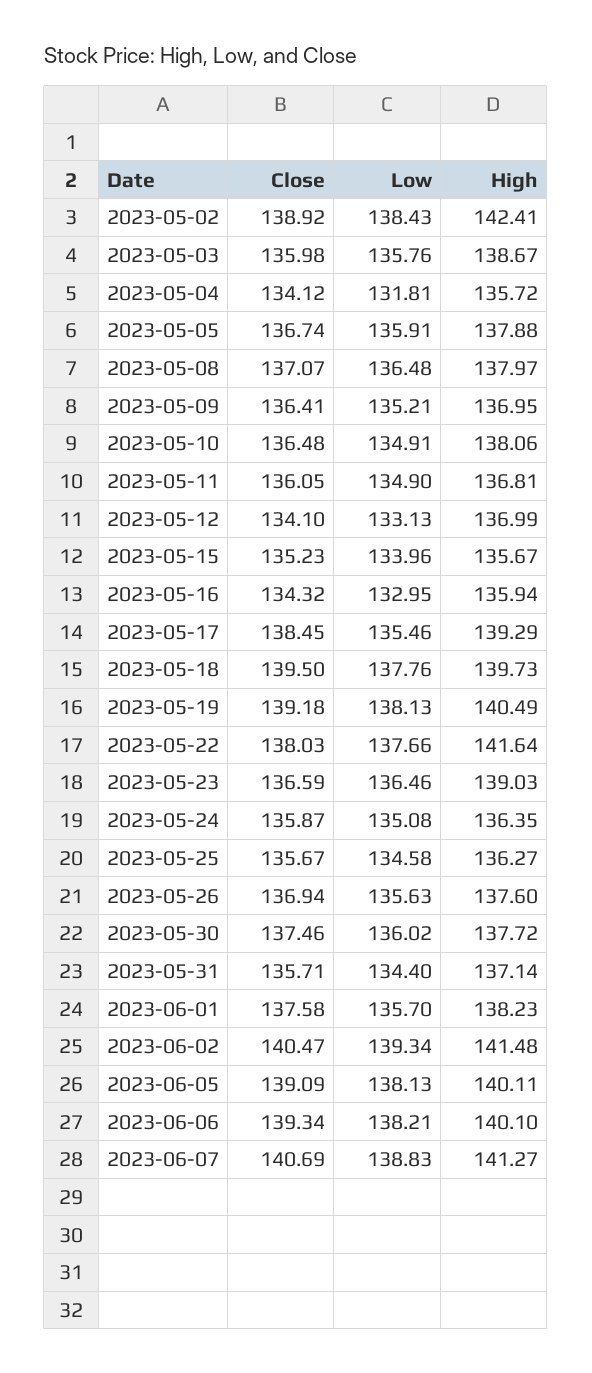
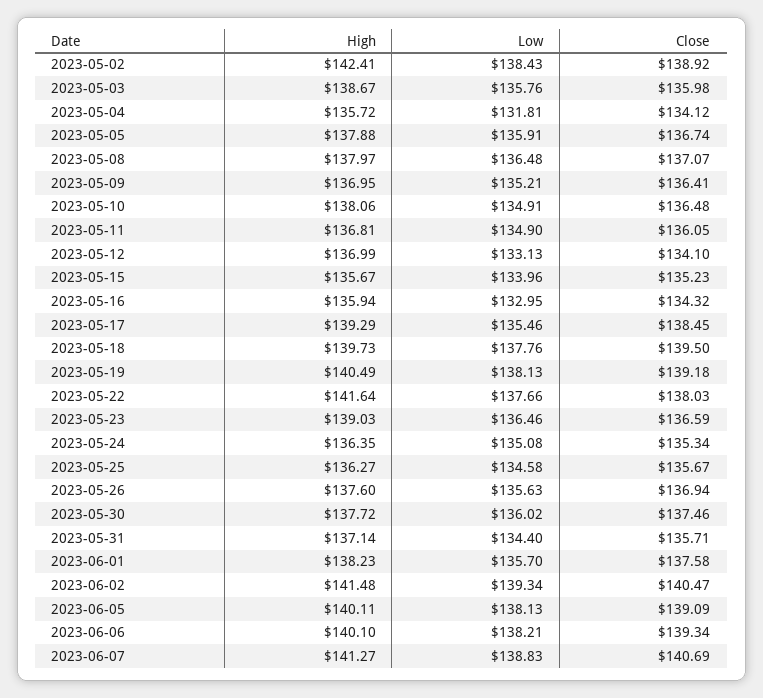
Close, 2023-05-24: 135.87 -> 135.34

